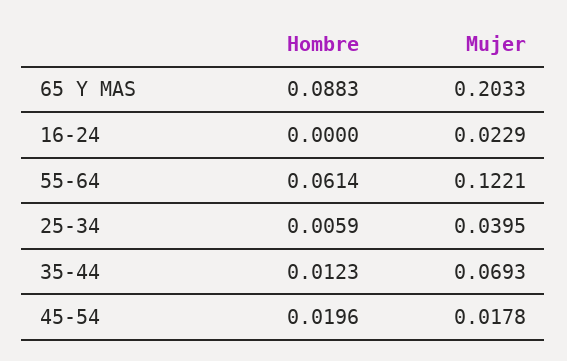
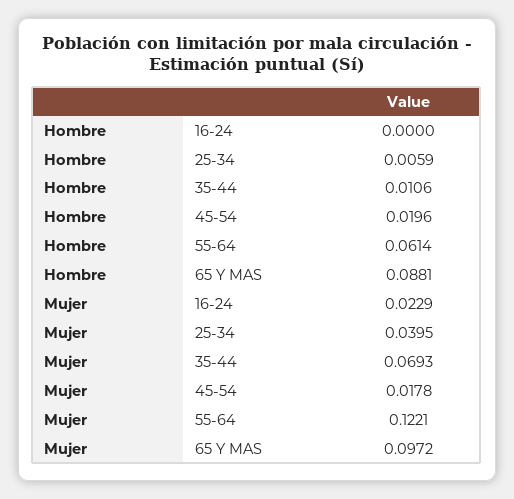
Hombre, 65 Y MAS: 0.0883 -> 0.0881
Mujer, 65 Y MAS: 0.2033 -> 0.0972
Hombre, 35-44: 0.0123 -> 0.0106

